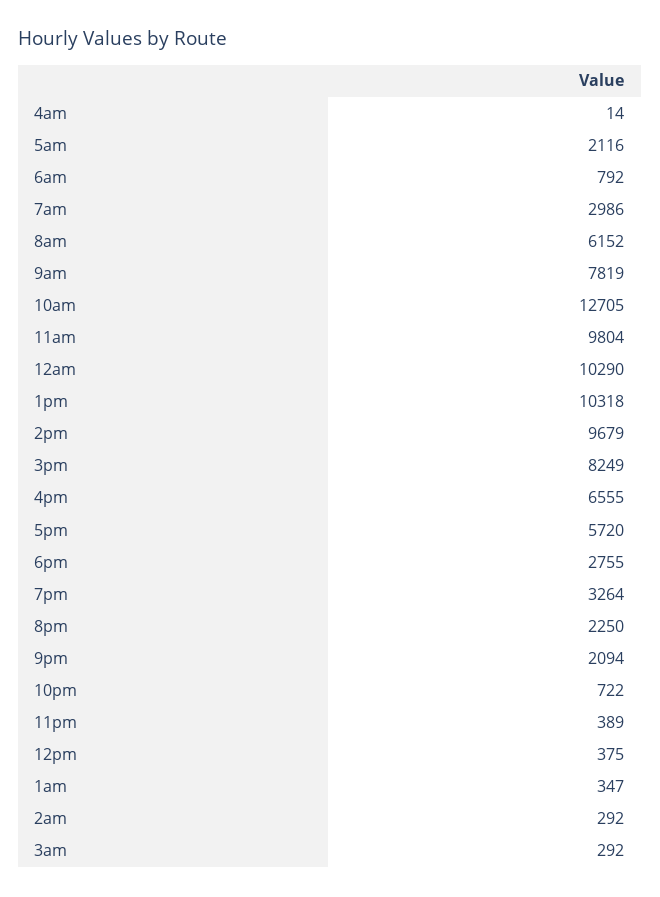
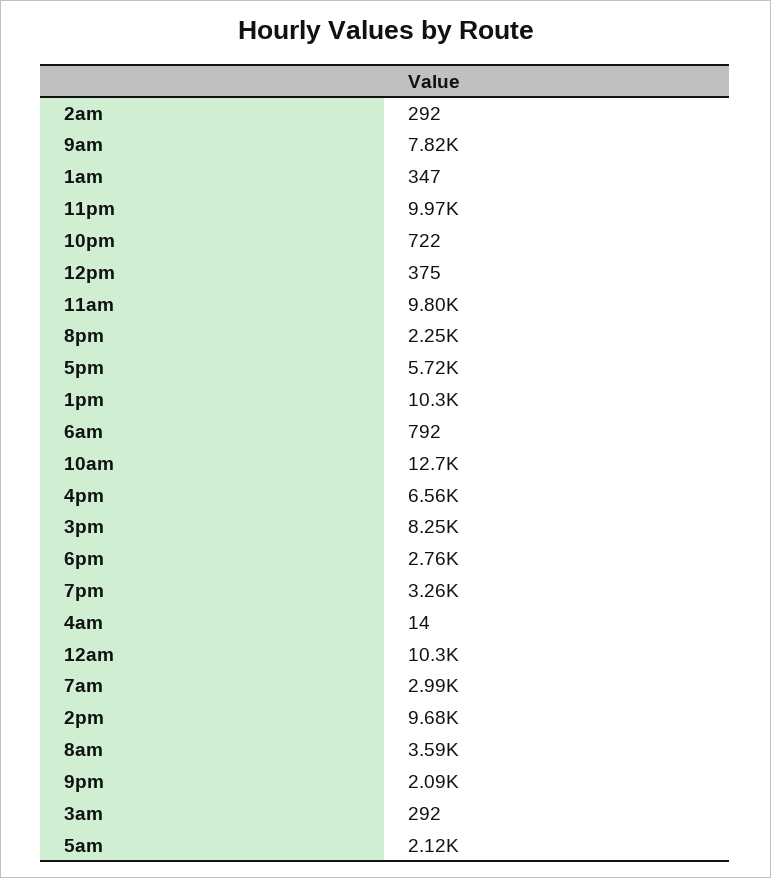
8am: 6152 -> 3590
11pm: 389 -> 9970

